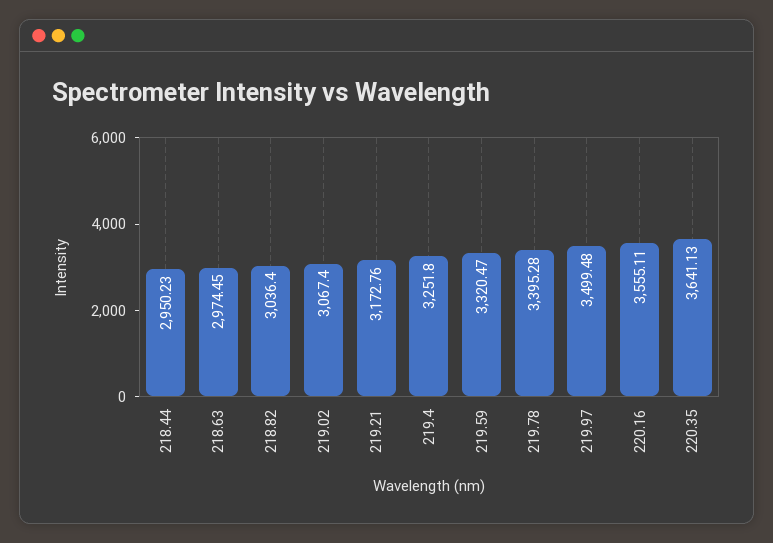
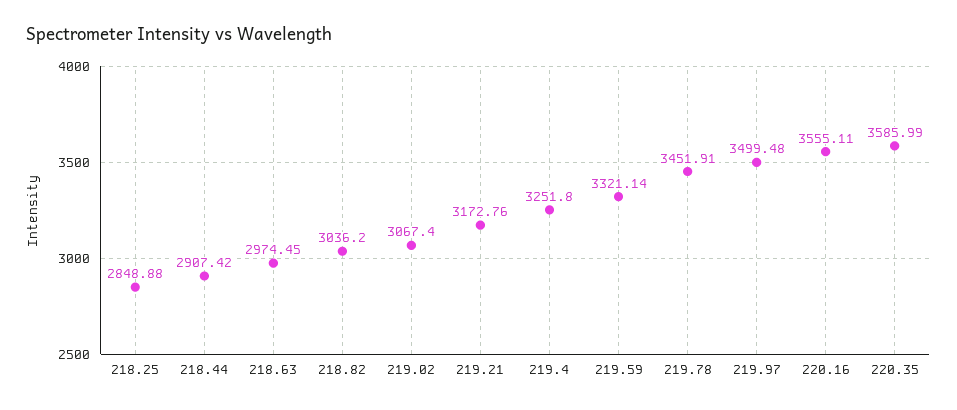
218.44: 2950.23 -> 2907.42
218.82: 3036.4 -> 3036.2
219.59: 3320.47 -> 3321.14
219.78: 3395.28 -> 3451.91
220.35: 3641.13 -> 3585.99
218.25: none -> 2848.88

